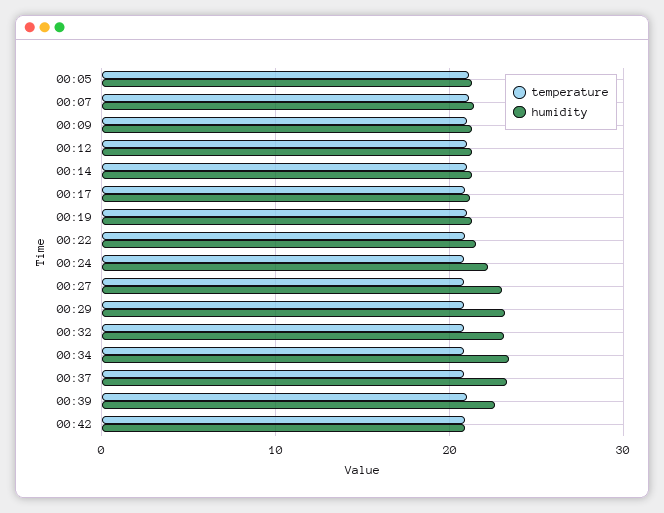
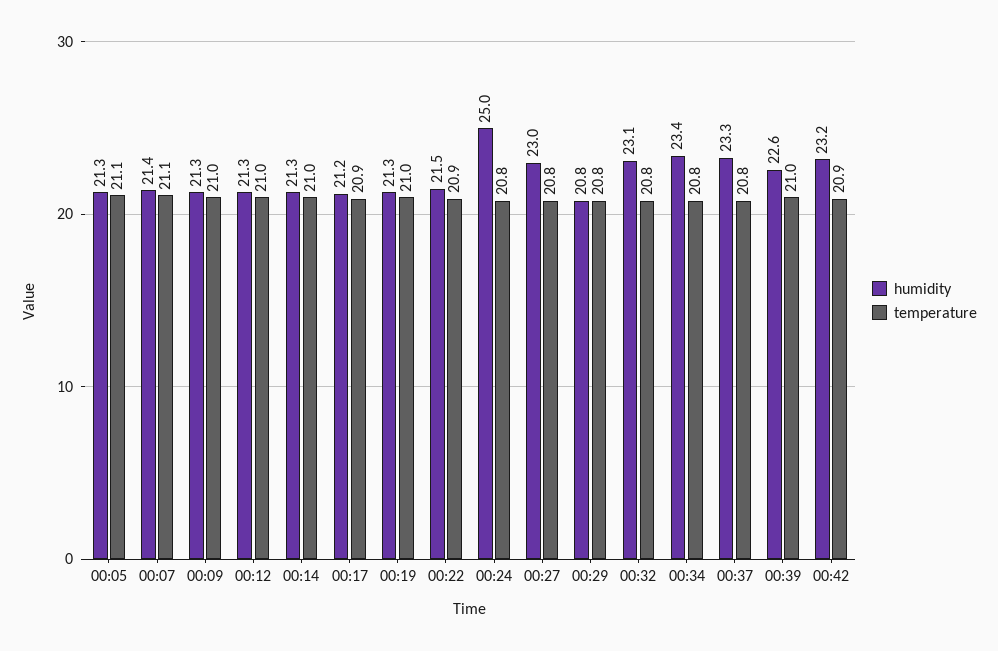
humidity, 00:24: 22 -> 25
humidity, 00:29: 23 -> 20.8
humidity, 00:42: 21 -> 23.2

